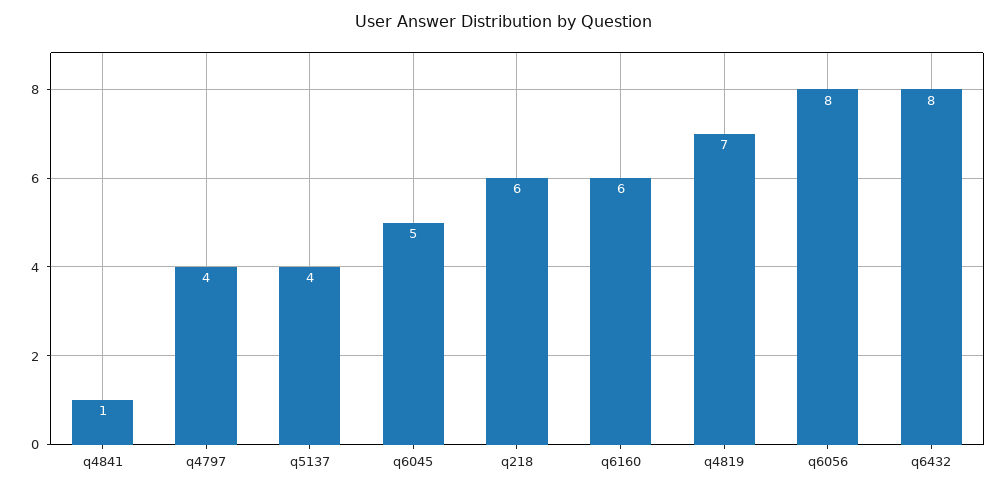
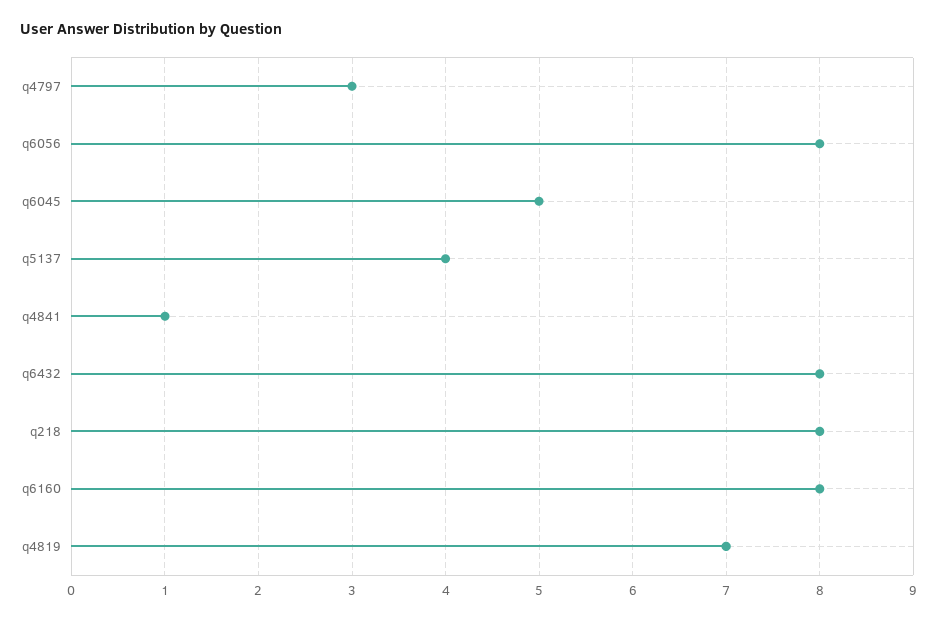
q4797: 4 -> 3
q218: 6 -> 8
q6160: 6 -> 8

